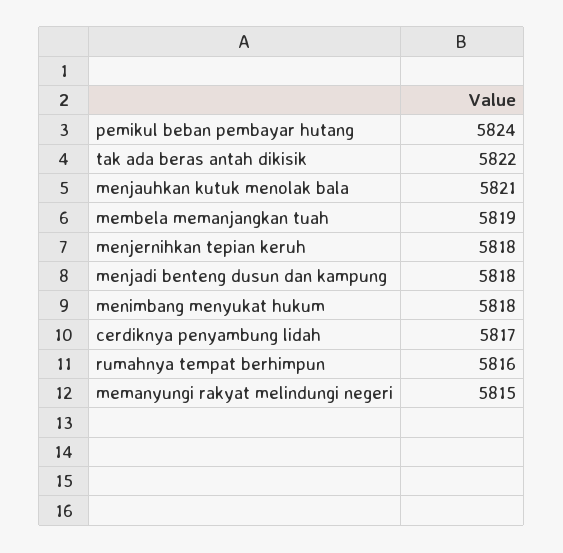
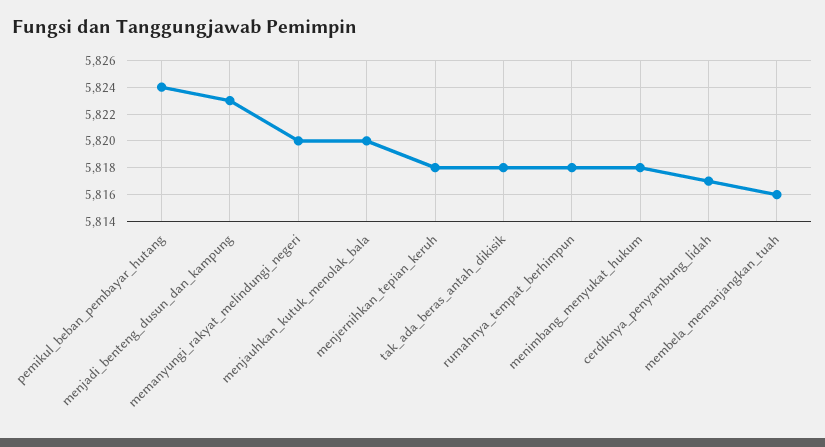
tak ada beras antah dikisik: 5822 -> 5818
menjauhkan kutuk menolak bala: 5821 -> 5820
membela memanjangkan tuah: 5819 -> 5816
menjadi benteng dusun dan kampung: 5818 -> 5823
rumahnya tempat berhimpun: 5816 -> 5818
memanyungi rakyat melindungi negeri: 5815 -> 5820

